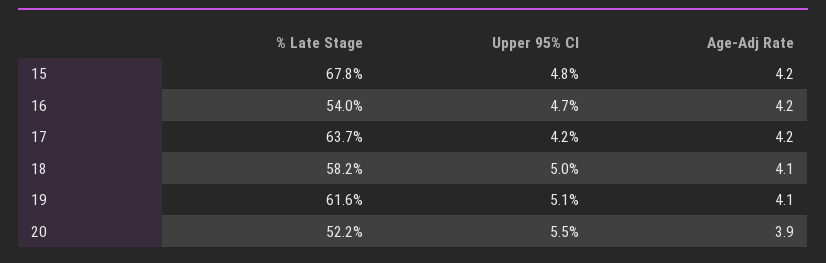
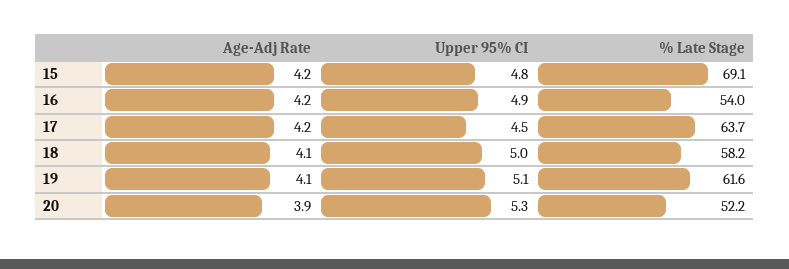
% Late Stage, 15: 67.8 -> 69.1
Upper 95% CI, 16: 4.7 -> 4.9
Upper 95% CI, 17: 4.2 -> 4.5
Upper 95% CI, 20: 5.5 -> 5.3

